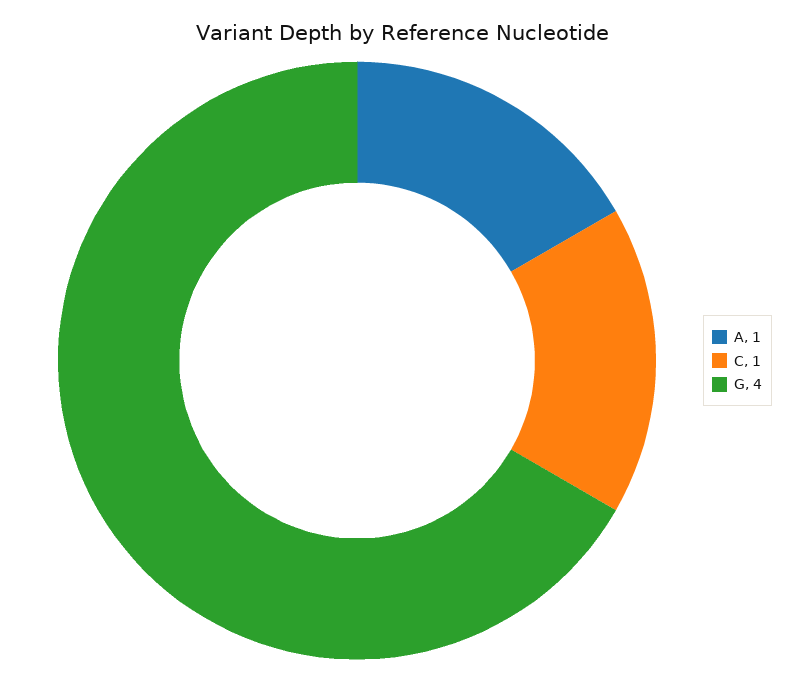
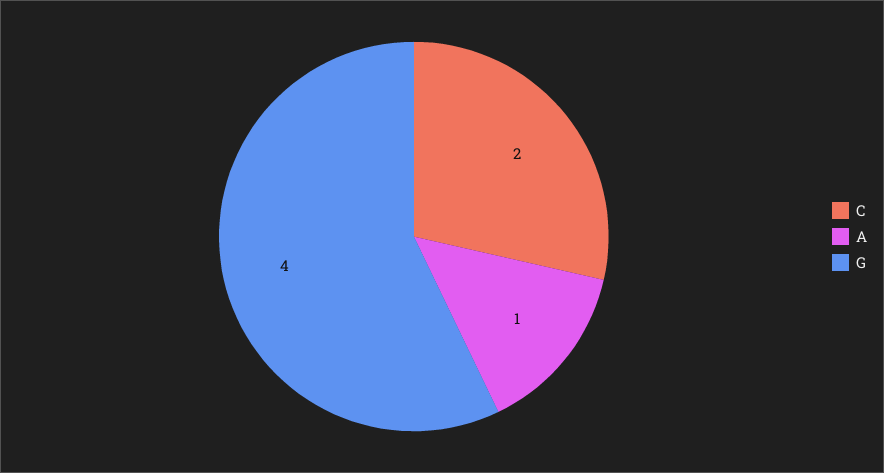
C: 1 -> 2

